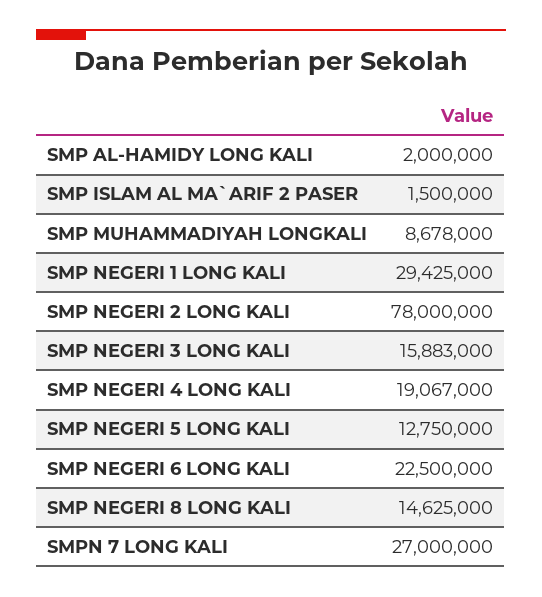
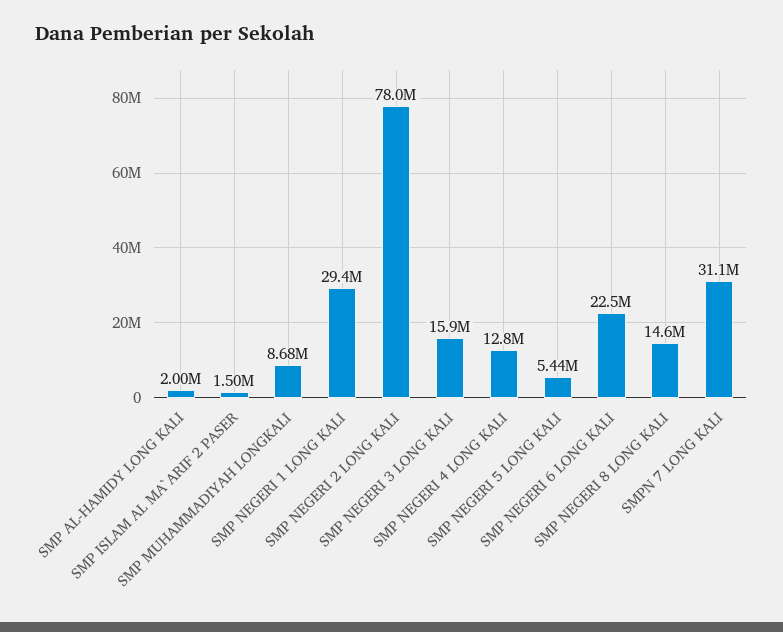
SMP NEGERI 4 LONG KALI: 19067000 -> 12800000
SMP NEGERI 5 LONG KALI: 12750000 -> 5440000
SMPN 7 LONG KALI: 27000000 -> 31100000

